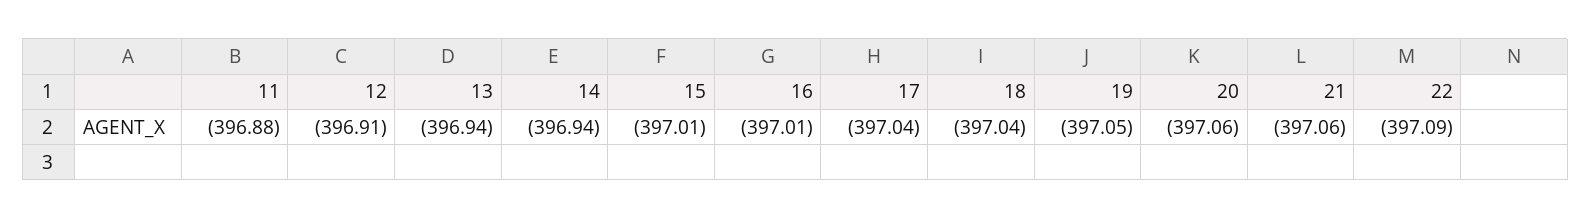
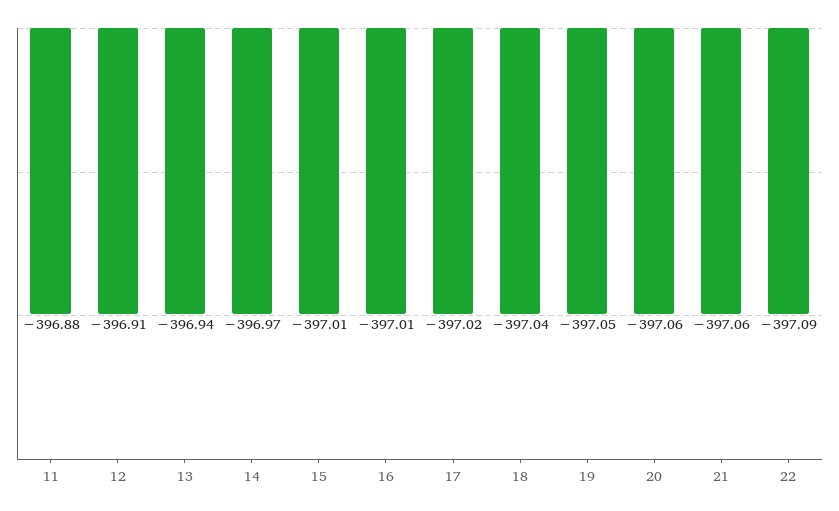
14: -396.94 -> -396.97
17: -397.04 -> -397.02

